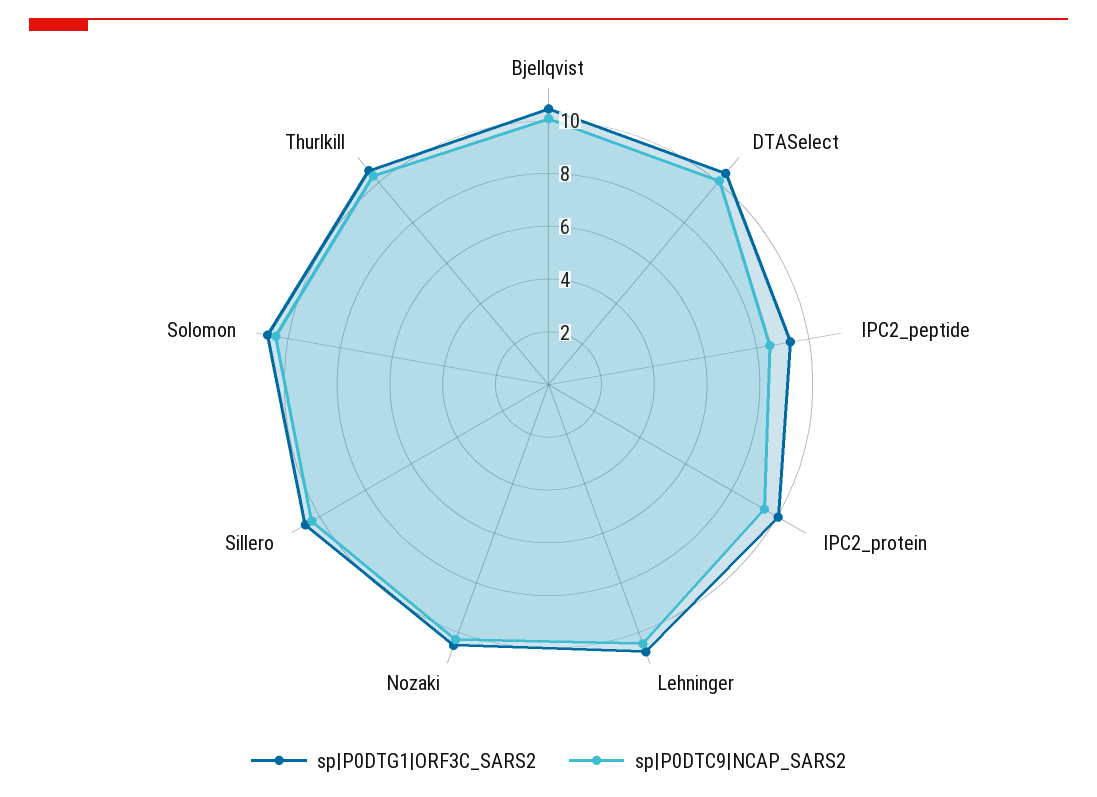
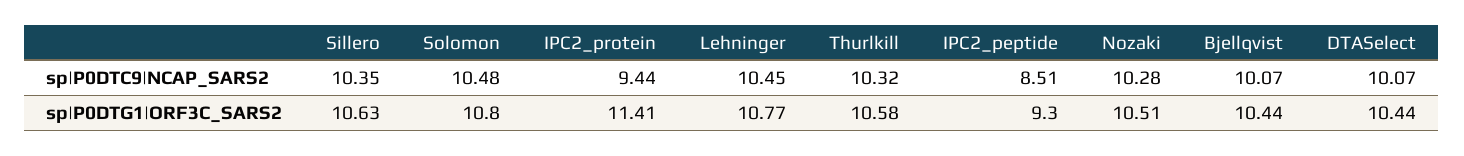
sp|P0DTG1|ORF3C_SARS2, IPC2_protein: 10 -> 11.41

